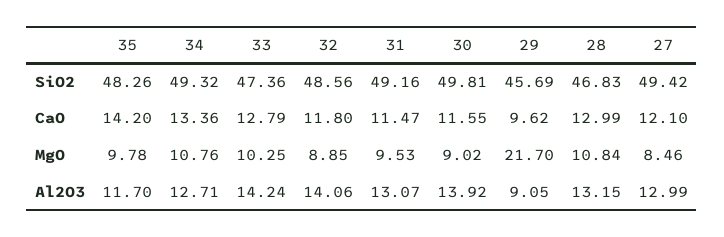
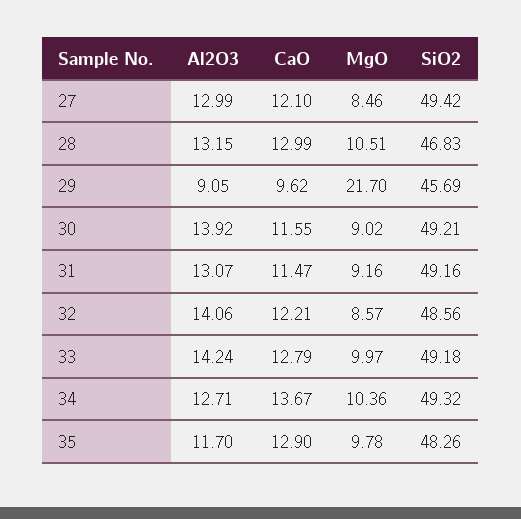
33, SiO2: 47.36 -> 49.18
30, SiO2: 49.81 -> 49.21
35, CaO: 14.2 -> 12.9
34, CaO: 13.36 -> 13.67
32, CaO: 11.8 -> 12.21
34, MgO: 10.76 -> 10.36
33, MgO: 10.25 -> 9.97
32, MgO: 8.85 -> 8.57
31, MgO: 9.53 -> 9.16
28, MgO: 10.84 -> 10.51

